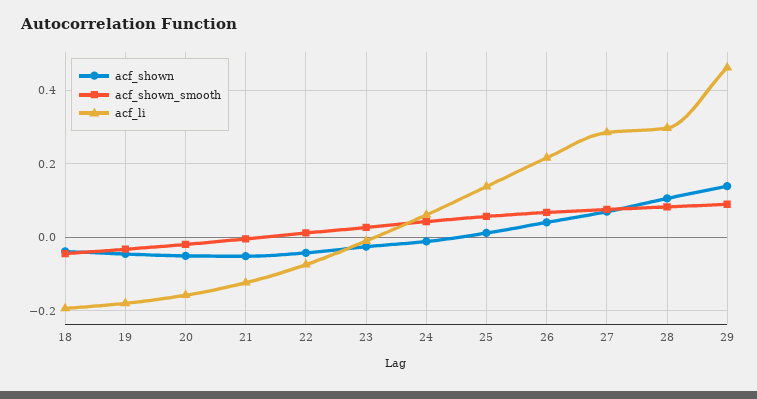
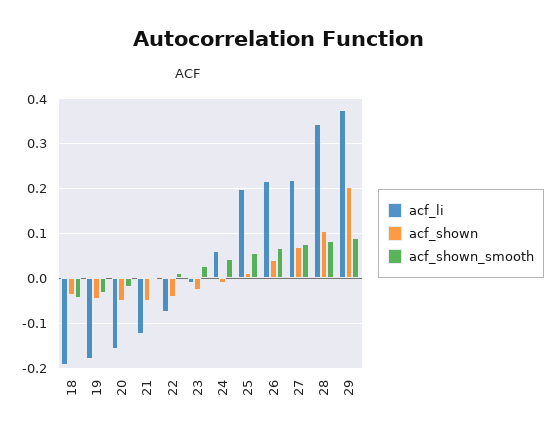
acf_li, 25: 0.14 -> 0.2
acf_li, 27: 0.28 -> 0.22
acf_li, 28: 0.3 -> 0.34
acf_shown, 29: 0.14 -> 0.2
acf_li, 29: 0.46 -> 0.38

